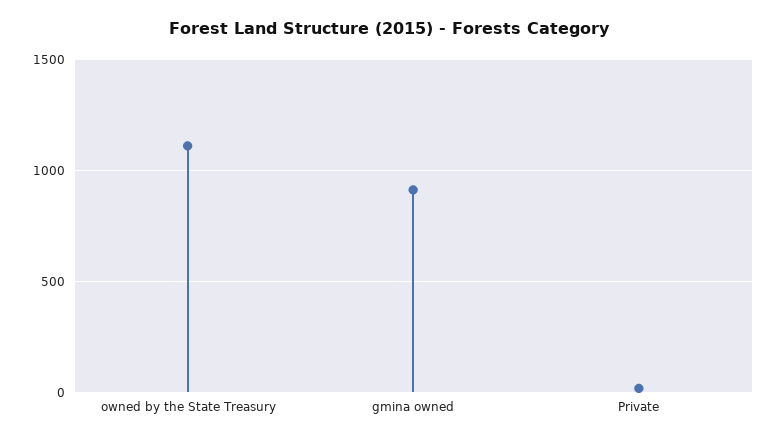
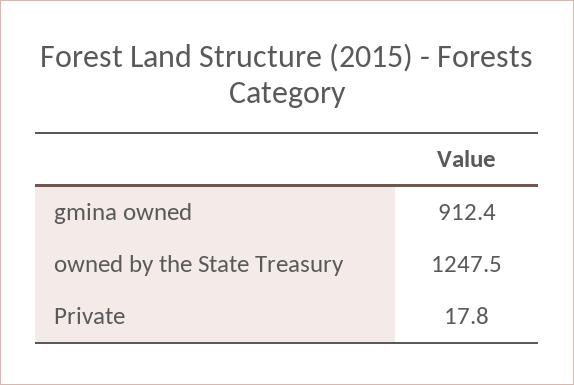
owned by the State Treasury: 1100 -> 1247.5

